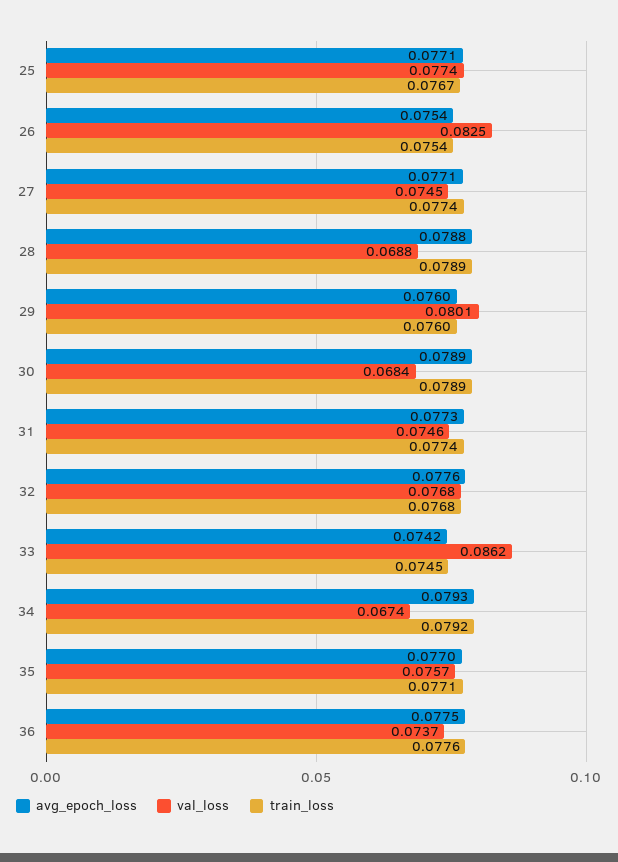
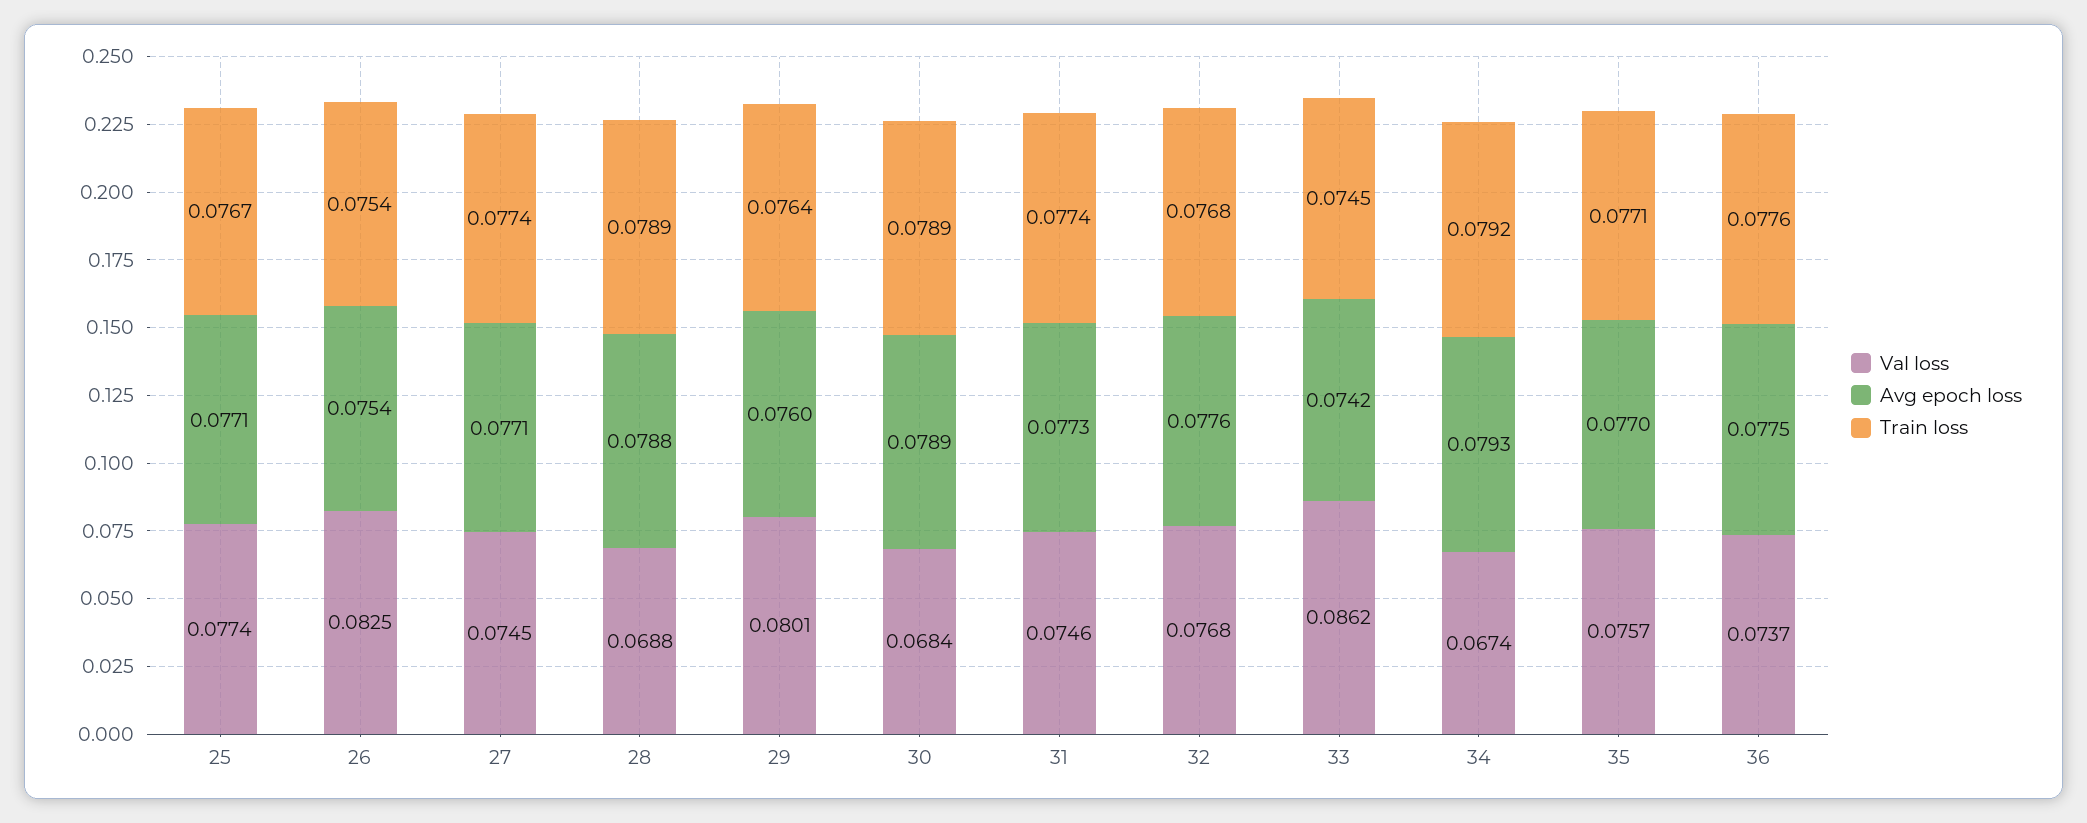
train_loss, 29: 0.076 -> 0.0764

